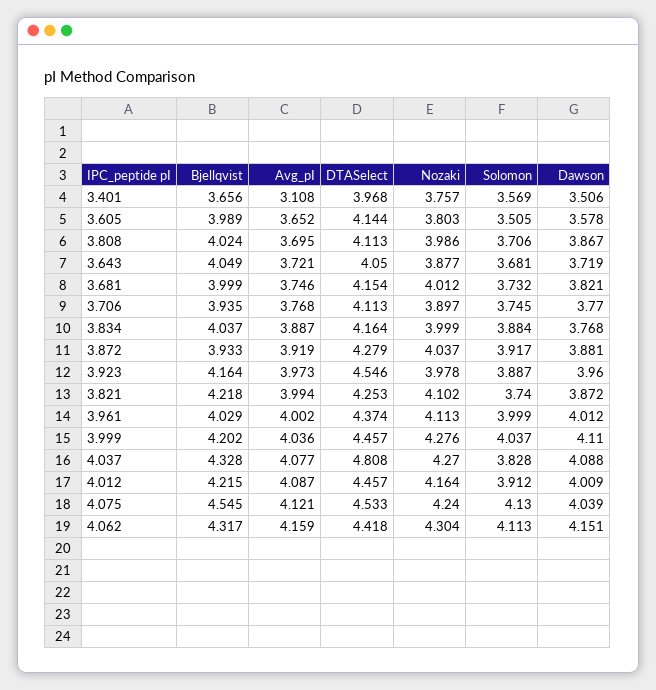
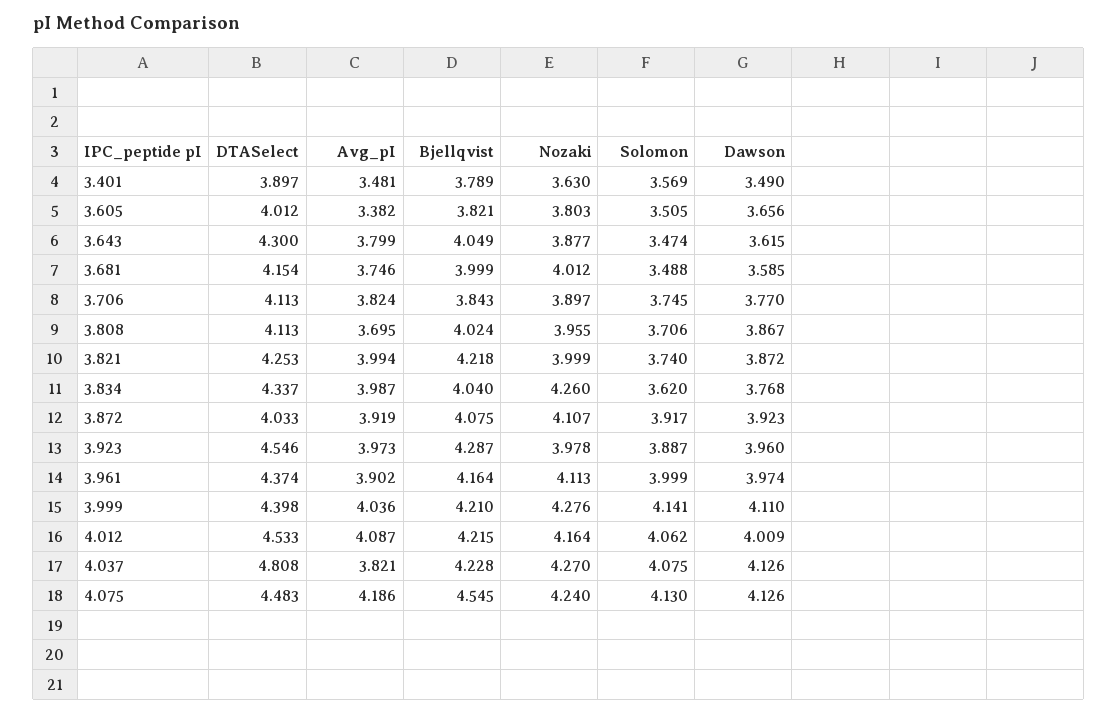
Bjellqvist, 3.401: 3.656 -> 3.789
Avg_pI, 3.401: 3.108 -> 3.481
DTASelect, 3.401: 3.968 -> 3.897
Nozaki, 3.401: 3.757 -> 3.63
Dawson, 3.401: 3.506 -> 3.49
Bjellqvist, 3.605: 3.989 -> 3.821
Avg_pI, 3.605: 3.652 -> 3.382
DTASelect, 3.605: 4.144 -> 4.012
Dawson, 3.605: 3.578 -> 3.656
Nozaki, 3.808: 3.986 -> 3.955
Avg_pI, 3.643: 3.721 -> 3.799
DTASelect, 3.643: 4.05 -> 4.3
Solomon, 3.643: 3.681 -> 3.474
Dawson, 3.643: 3.719 -> 3.615
Solomon, 3.681: 3.732 -> 3.488
Dawson, 3.681: 3.821 -> 3.585
Bjellqvist, 3.706: 3.935 -> 3.843
Avg_pI, 3.706: 3.768 -> 3.824
Bjellqvist, 3.834: 4.037 -> 4.04
Avg_pI, 3.834: 3.887 -> 3.987
DTASelect, 3.834: 4.164 -> 4.337
Nozaki, 3.834: 3.999 -> 4.26
Solomon, 3.834: 3.884 -> 3.62
Bjellqvist, 3.872: 3.933 -> 4.075
DTASelect, 3.872: 4.279 -> 4.033
Nozaki, 3.872: 4.037 -> 4.107
Dawson, 3.872: 3.881 -> 3.923
Bjellqvist, 3.923: 4.164 -> 4.287
Nozaki, 3.821: 4.102 -> 3.999
Bjellqvist, 3.961: 4.029 -> 4.164
Avg_pI, 3.961: 4.002 -> 3.902
Dawson, 3.961: 4.012 -> 3.974
Bjellqvist, 3.999: 4.202 -> 4.21
DTASelect, 3.999: 4.457 -> 4.398
Solomon, 3.999: 4.037 -> 4.141
Bjellqvist, 4.037: 4.328 -> 4.228
Avg_pI, 4.037: 4.077 -> 3.821
Solomon, 4.037: 3.828 -> 4.075
Dawson, 4.037: 4.088 -> 4.126
DTASelect, 4.012: 4.457 -> 4.533
Solomon, 4.012: 3.912 -> 4.062
Avg_pI, 4.075: 4.121 -> 4.186
DTASelect, 4.075: 4.533 -> 4.483
Dawson, 4.075: 4.039 -> 4.126
Bjellqvist, 4.062: 4.317 -> none
Avg_pI, 4.062: 4.159 -> none
DTASelect, 4.062: 4.418 -> none
Nozaki, 4.062: 4.304 -> none
Solomon, 4.062: 4.113 -> none
Dawson, 4.062: 4.151 -> none

